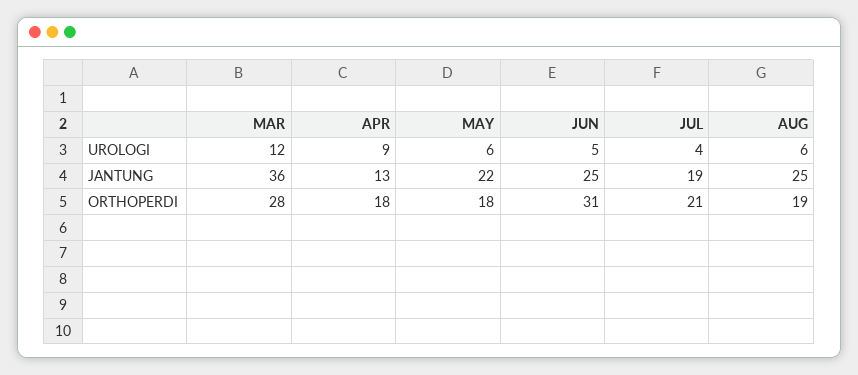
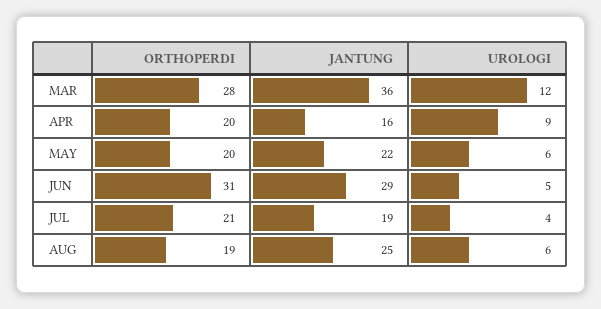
APR, JANTUNG: 13 -> 16
JUN, JANTUNG: 25 -> 29
APR, ORTHOPERDI: 18 -> 20
MAY, ORTHOPERDI: 18 -> 20

